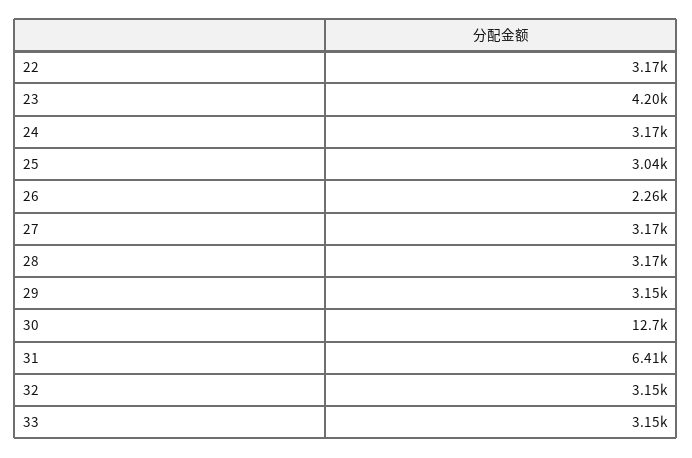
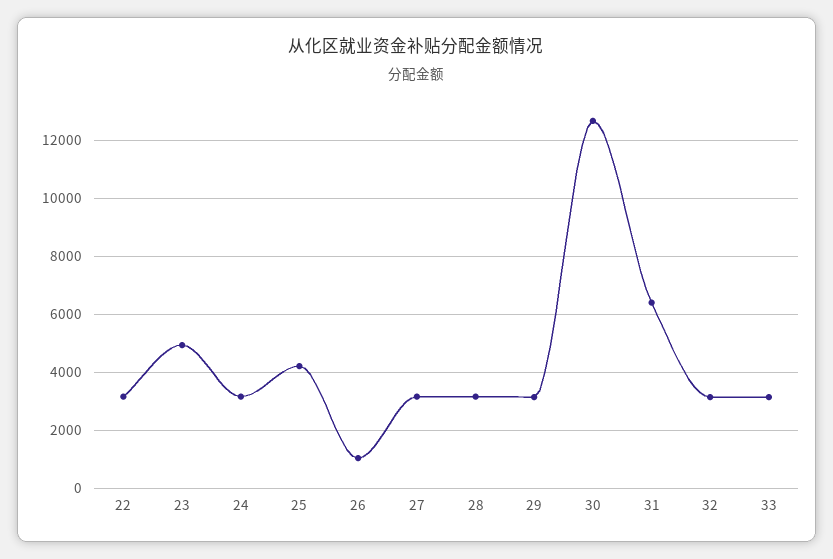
23: 4200 -> 5000
25: 3040 -> 4250
26: 2260 -> 1000

